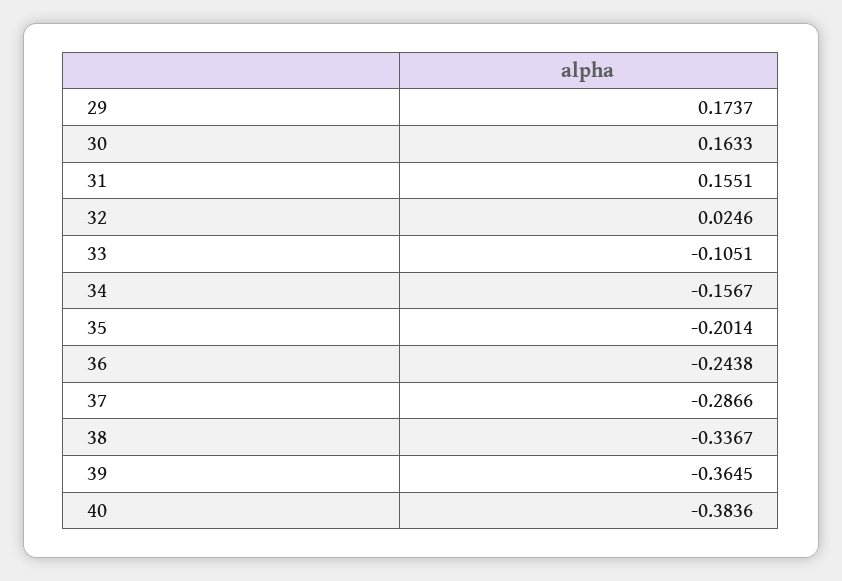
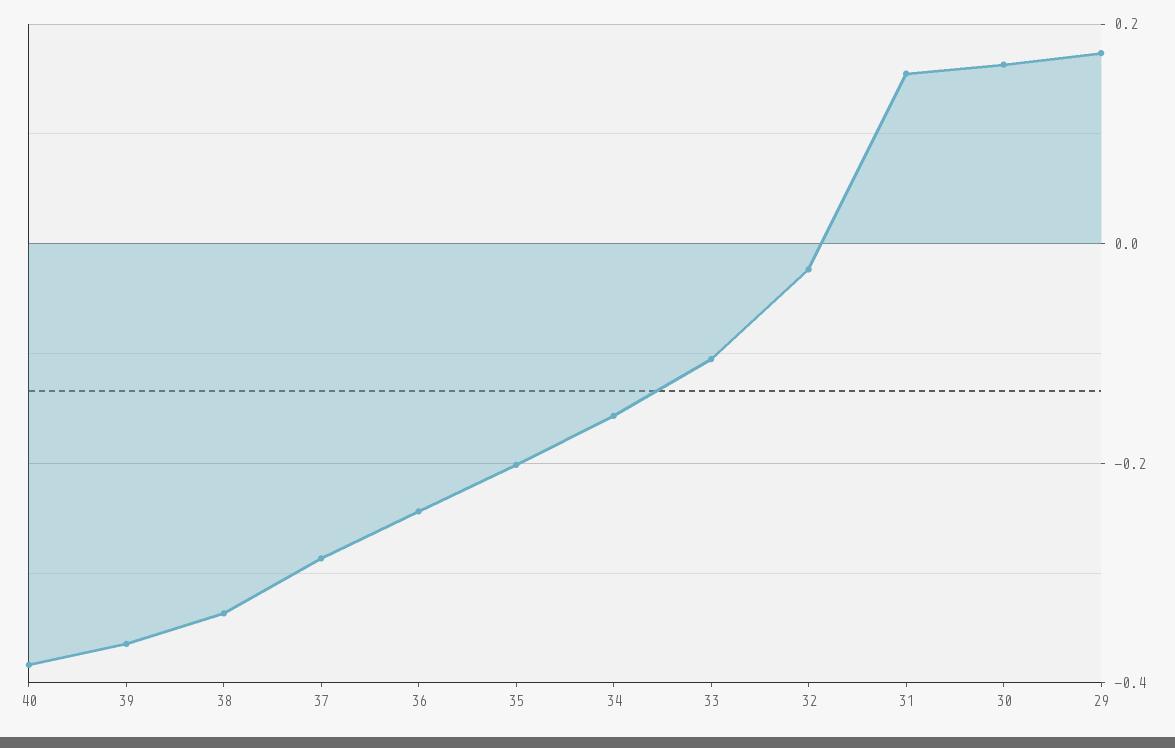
32: 0.0246 -> -0.02

